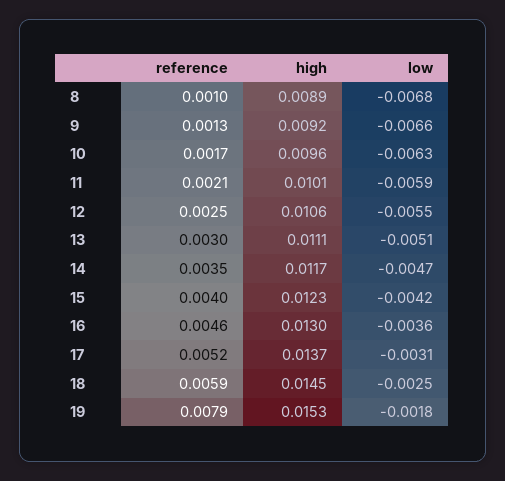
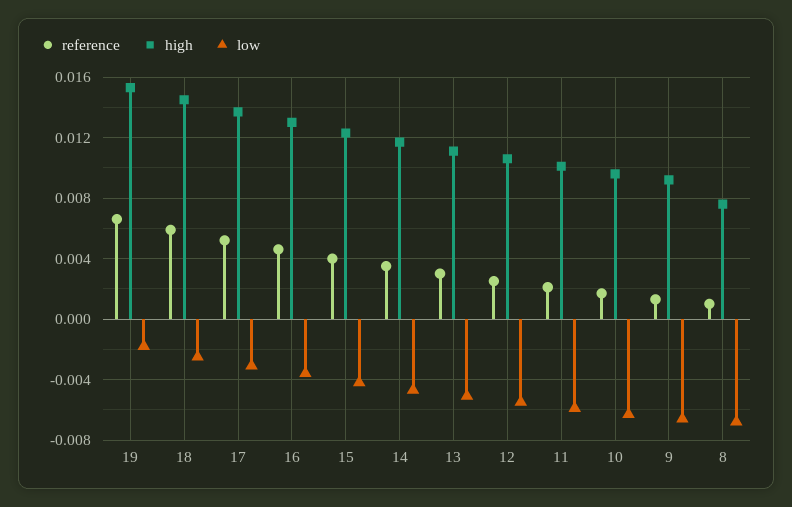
high, 8: 0.0089 -> 0.0075
reference, 19: 0.0079 -> 0.0065

